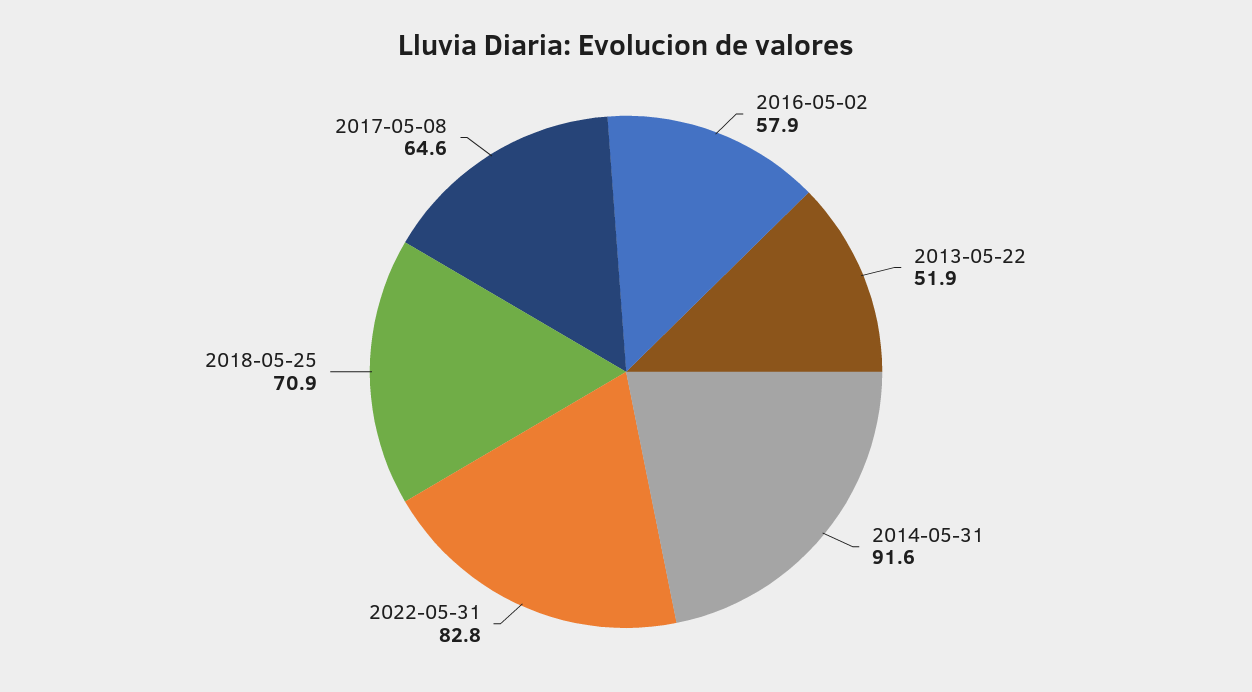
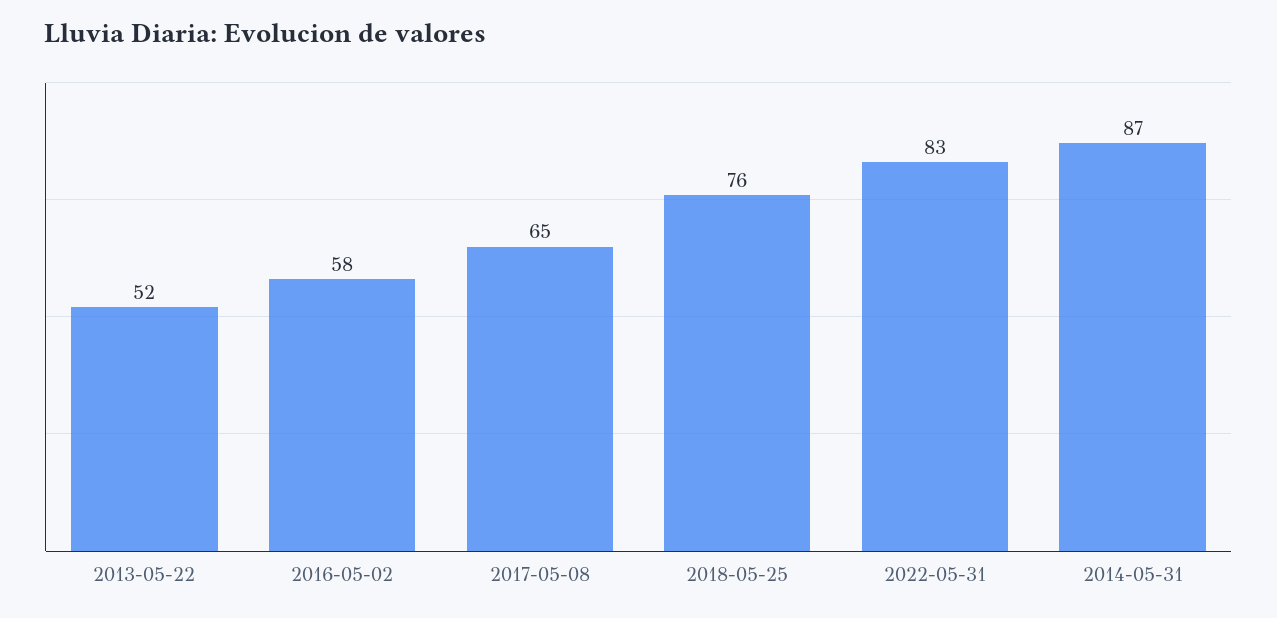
2014-05-31: 91.6 -> 87
2018-05-25: 70.9 -> 76

